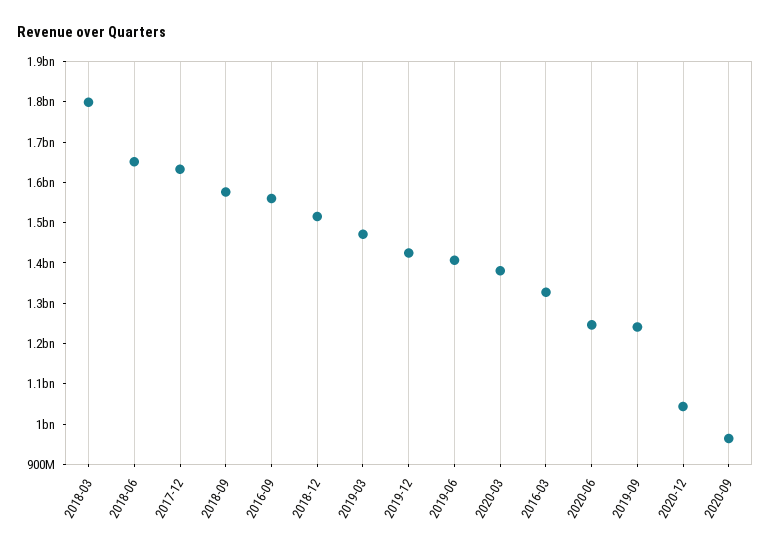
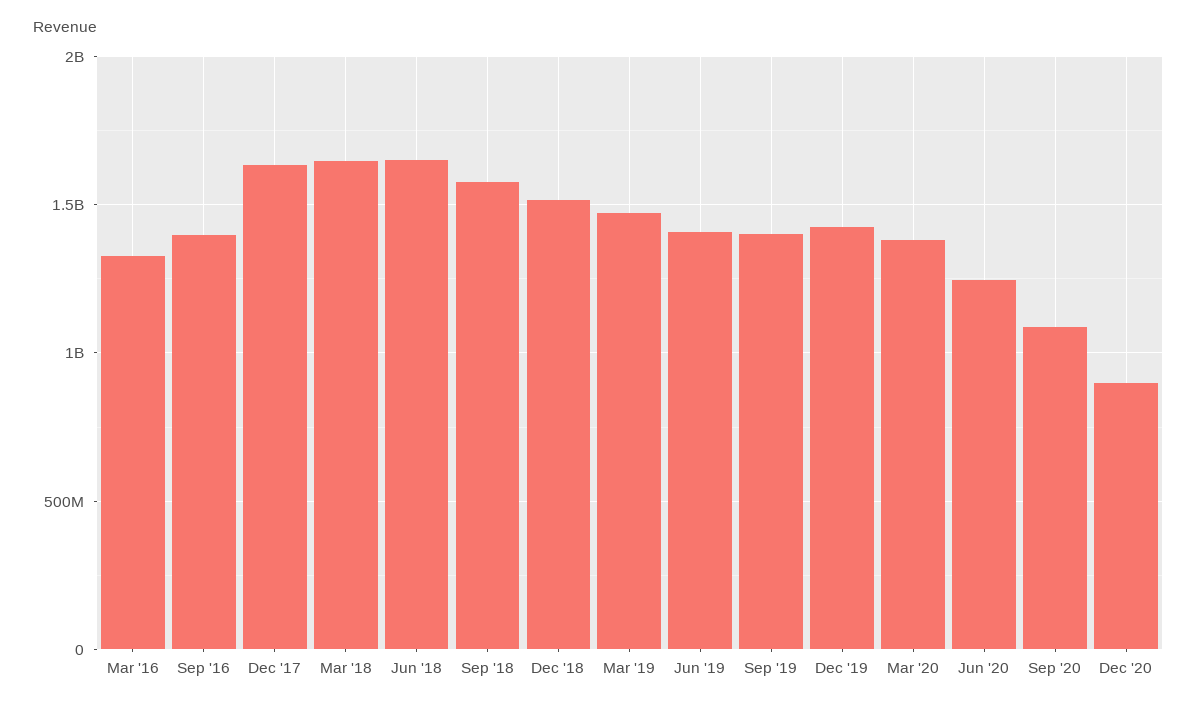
2018-03: 1800000000 -> 1650000000
2016-09: 1560000000 -> 1400000000
2019-09: 1240000000 -> 1400000000
2020-12: 1040000000 -> 900000000
2020-09: 960000000 -> 1100000000

